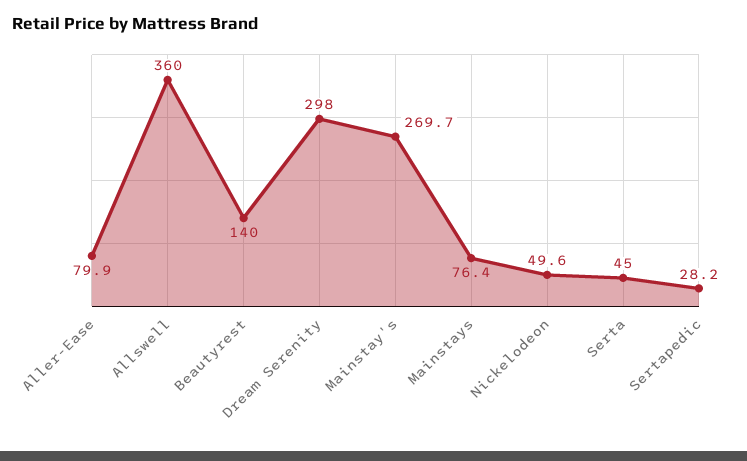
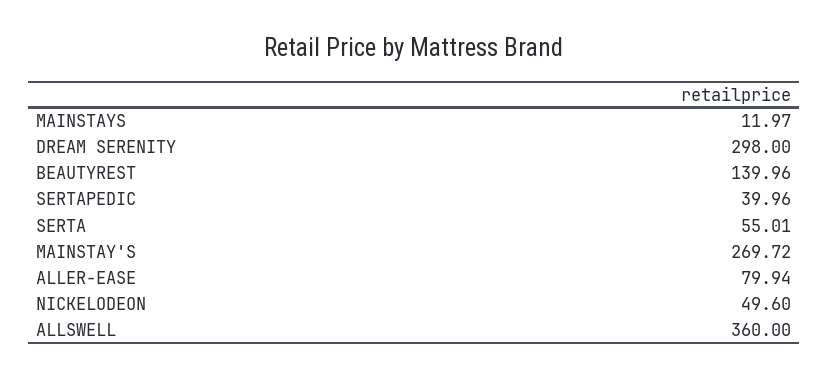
Mainstays: 76.4 -> 11.97
Serta: 45 -> 55.01
Sertapedic: 28.2 -> 39.96

